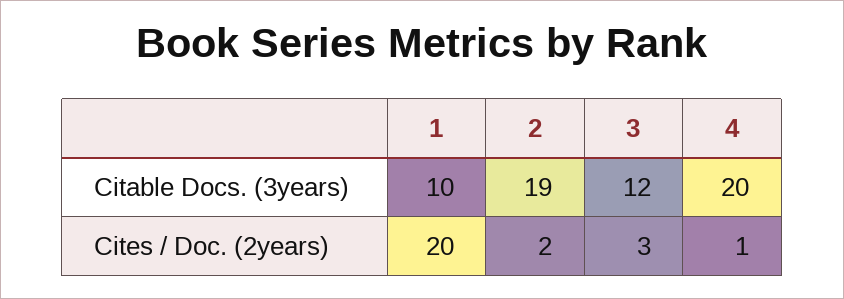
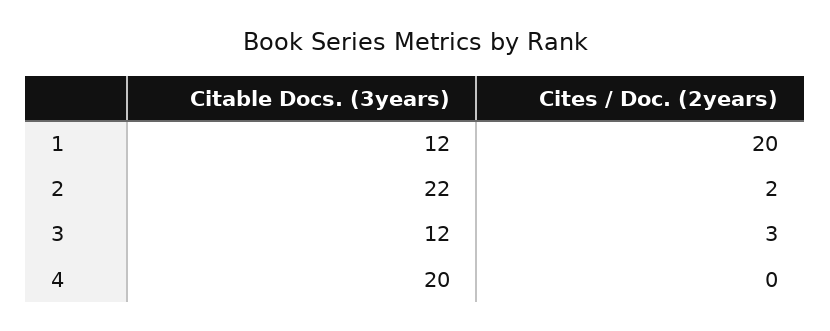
1, Citable Docs. (3years): 10 -> 12
2, Citable Docs. (3years): 19 -> 22
4, Cites / Doc. (2years): 1 -> 0

